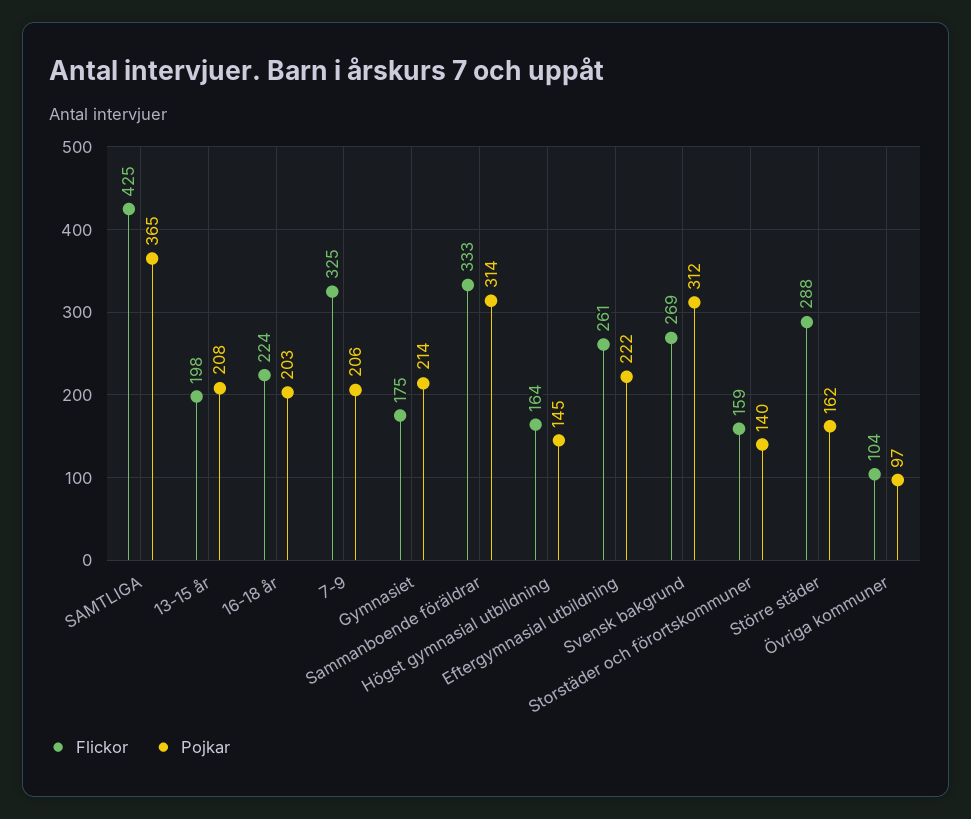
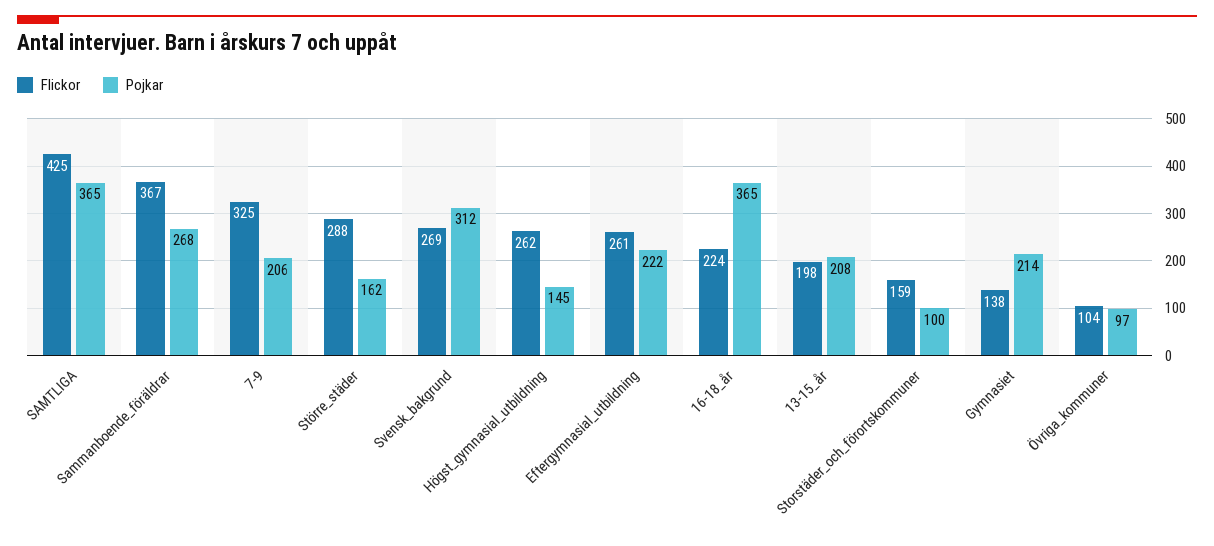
Pojkar, 16-18 år: 203 -> 365
Flickor, Gymnasiet: 175 -> 138
Flickor, Sammanboende föräldrar: 333 -> 367
Pojkar, Sammanboende föräldrar: 314 -> 268
Flickor, Högst gymnasial utbildning: 164 -> 262
Pojkar, Storstäder och förortskommuner: 140 -> 100

